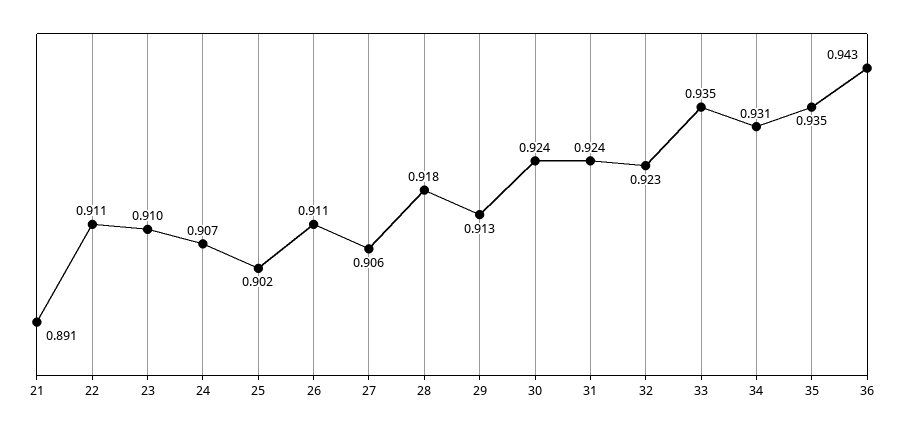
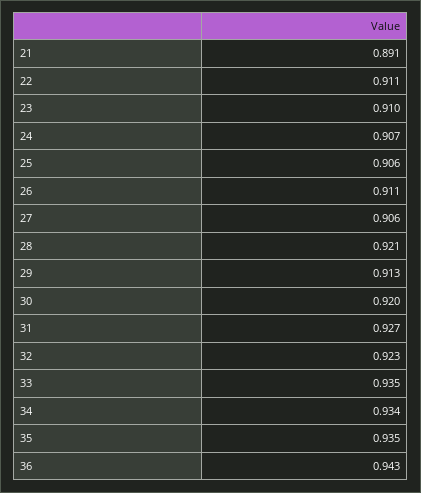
25: 0.902 -> 0.906
28: 0.918 -> 0.921
30: 0.924 -> 0.92
31: 0.924 -> 0.927
34: 0.931 -> 0.934

